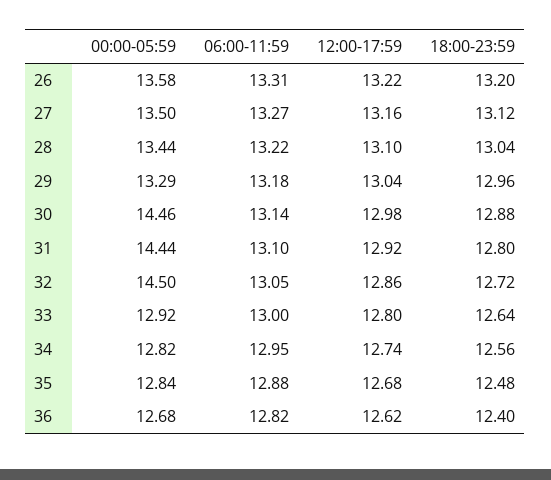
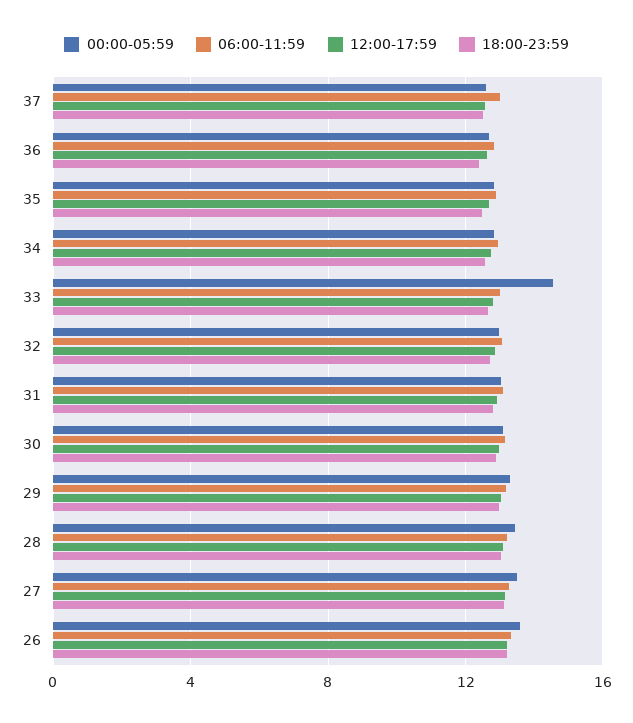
00:00-05:59, 30: 14.46 -> 13
00:00-05:59, 31: 14.44 -> 13
00:00-05:59, 32: 14.5 -> 13
00:00-05:59, 33: 12.92 -> 14.5
00:00-05:59, 37: none -> 12.5
06:00-11:59, 37: none -> 13
12:00-17:59, 37: none -> 12.5
18:00-23:59, 37: none -> 12.5

